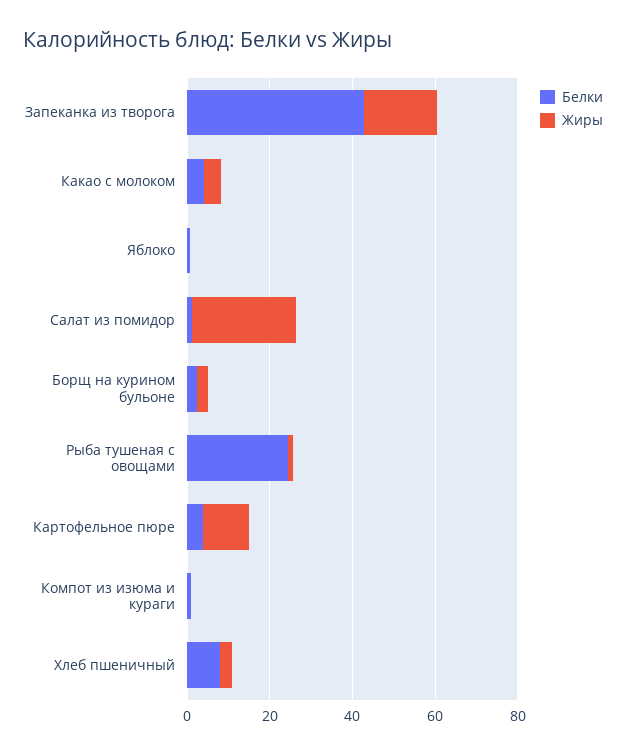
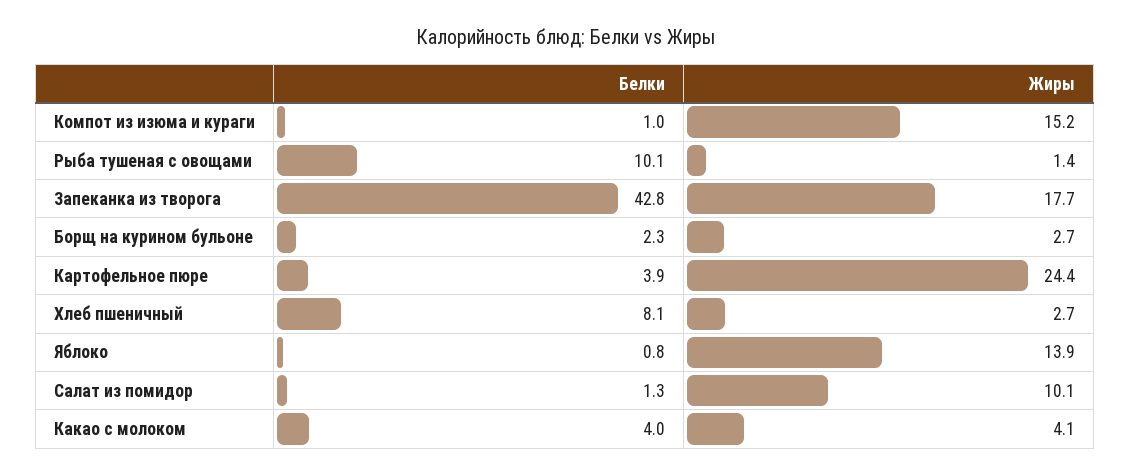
Жиры, Яблоко: 0 -> 13.9
Жиры, Салат из помидор: 25 -> 10.1
Белки, Рыба тушеная с овощами: 25 -> 10.1
Жиры, Картофельное пюре: 10 -> 24.4
Жиры, Компот из изюма и кураги: 0 -> 15.2

